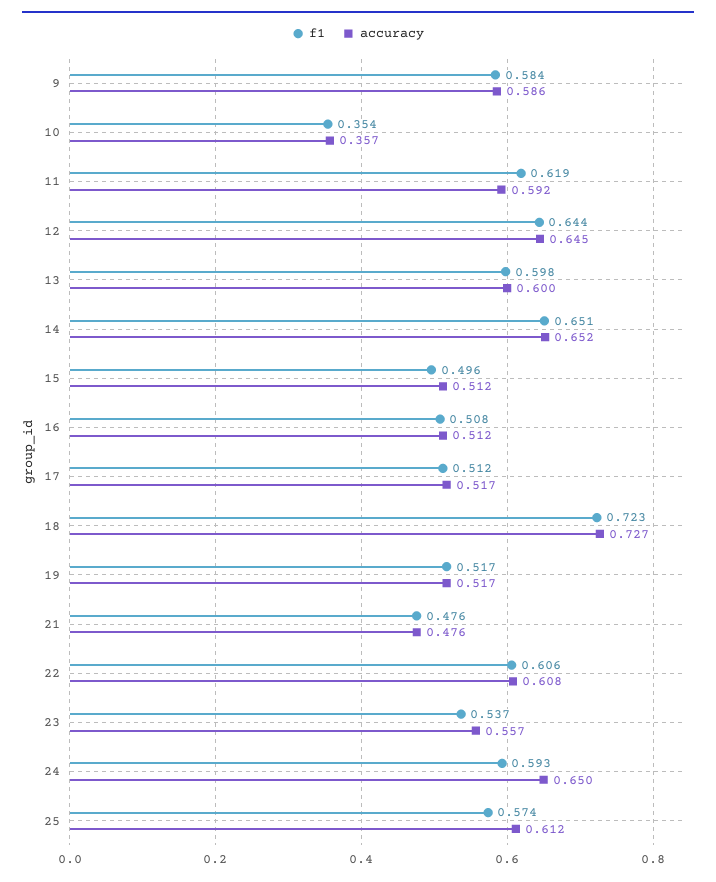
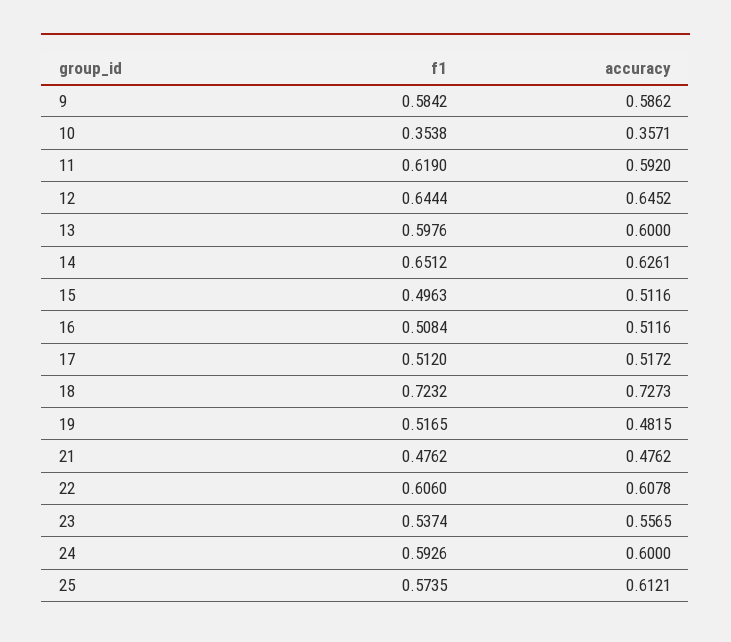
accuracy, 14: 0.652 -> 0.6261
accuracy, 19: 0.517 -> 0.4815
accuracy, 24: 0.65 -> 0.6

